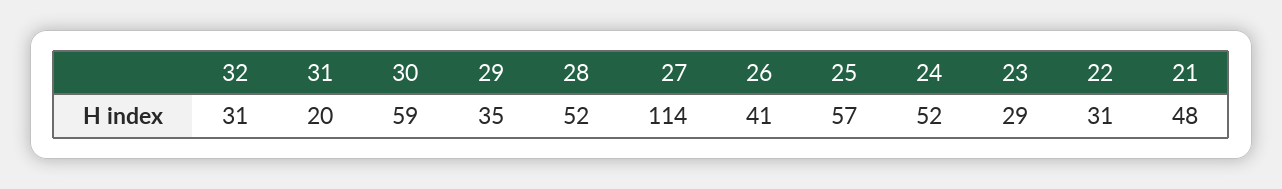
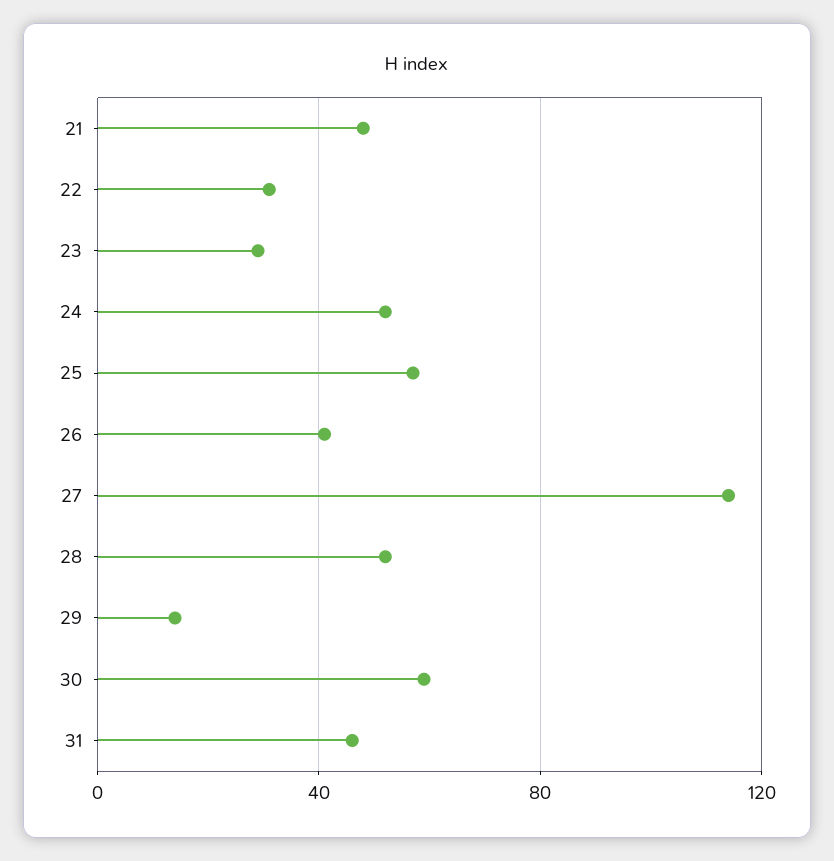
32: 31 -> none
31: 20 -> 45
29: 35 -> 15

